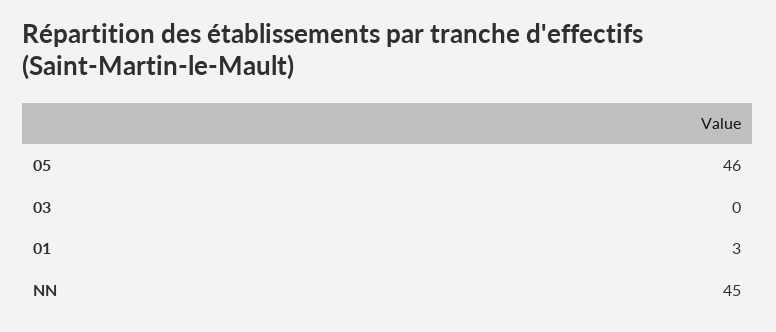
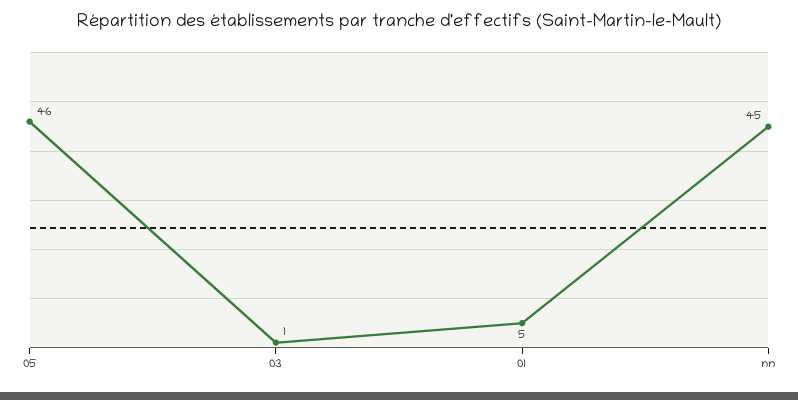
03: 0 -> 1
01: 3 -> 5

